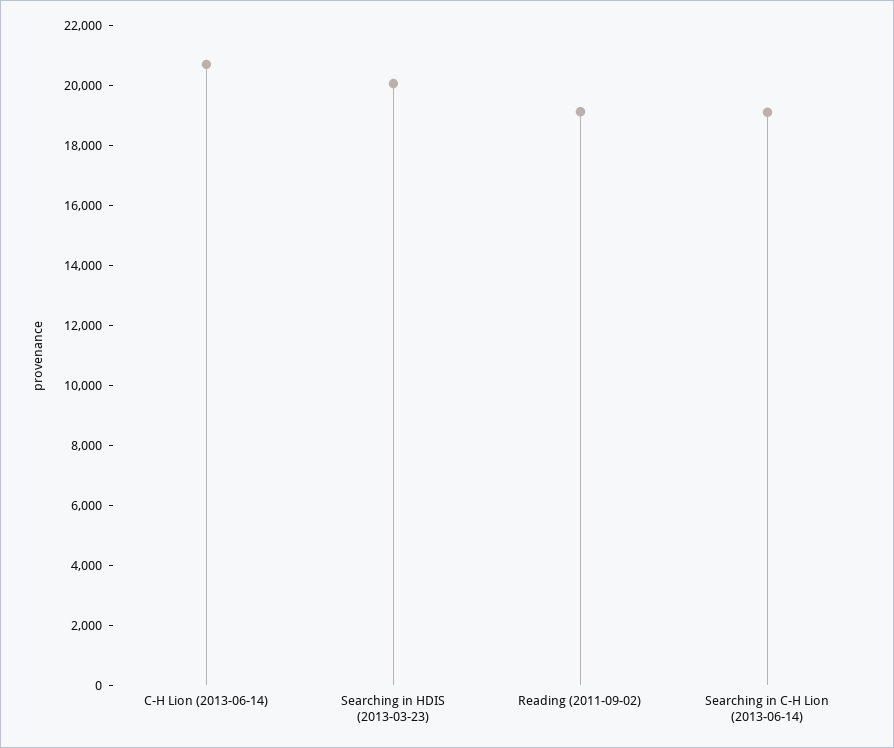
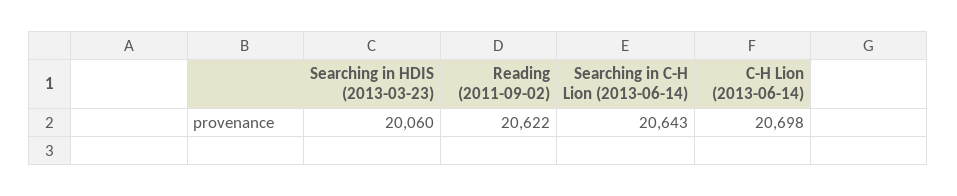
Reading (2011-09-02): 19000 -> 20622
Searching in C-H Lion (2013-06-14): 19000 -> 20643

